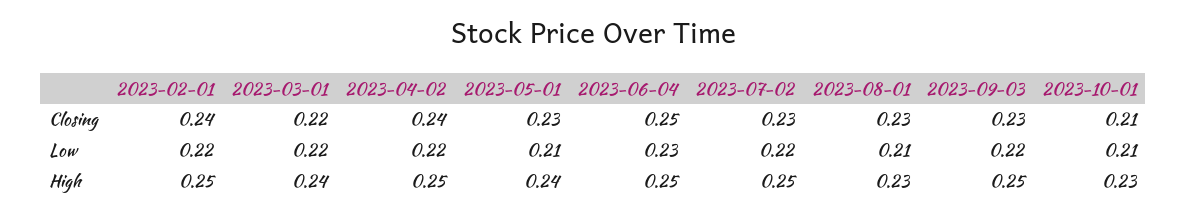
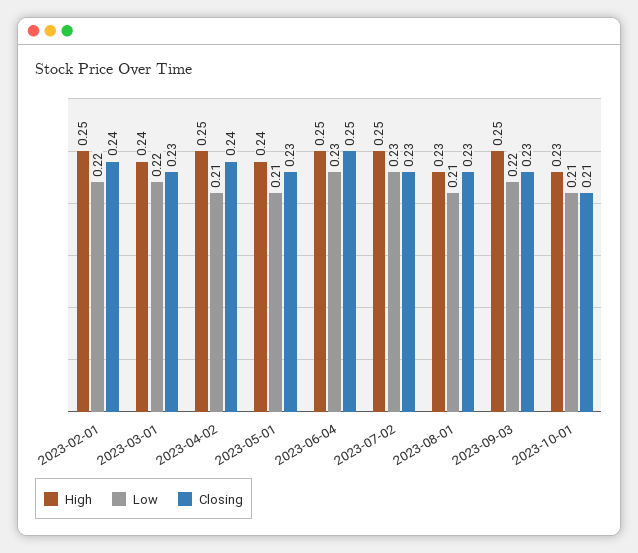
Closing, 2023-03-01: 0.22 -> 0.23
Low, 2023-04-02: 0.22 -> 0.21
Low, 2023-07-02: 0.22 -> 0.23

